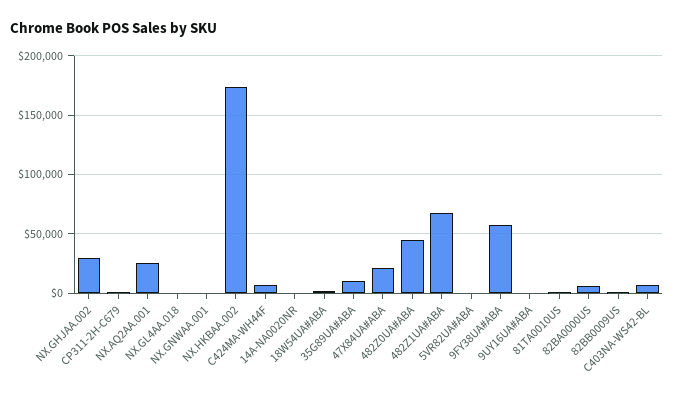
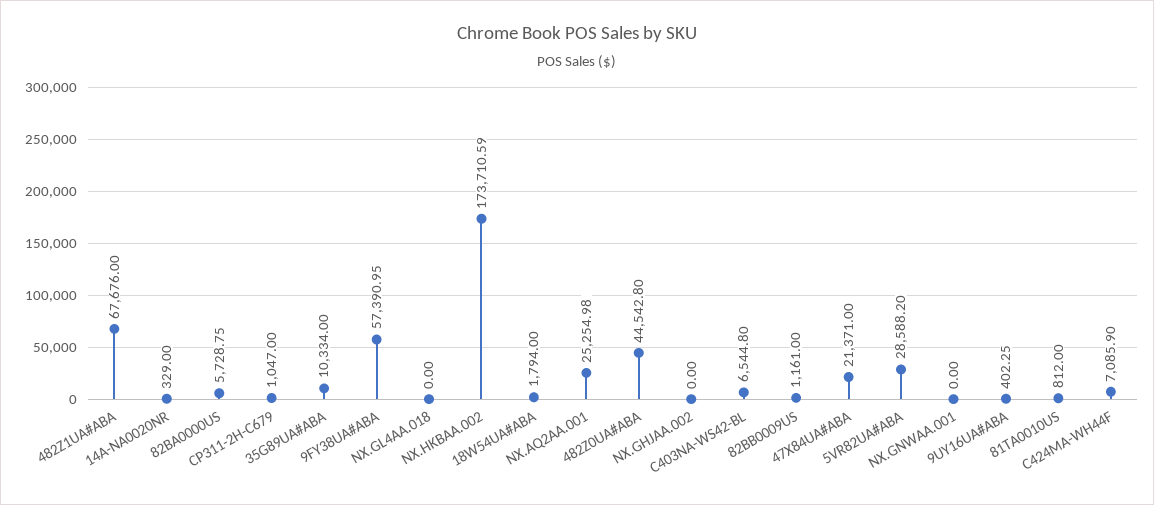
NX.GHJAA.002: 30000 -> 0
5VR82UA#ABA: 0 -> 28588.2

